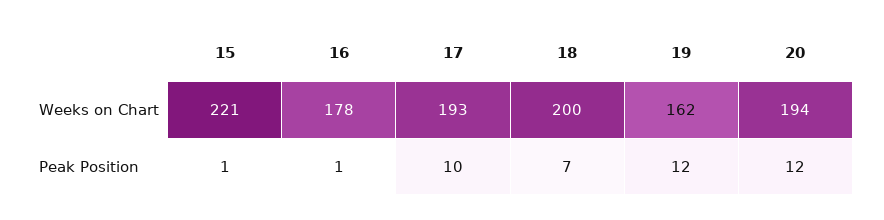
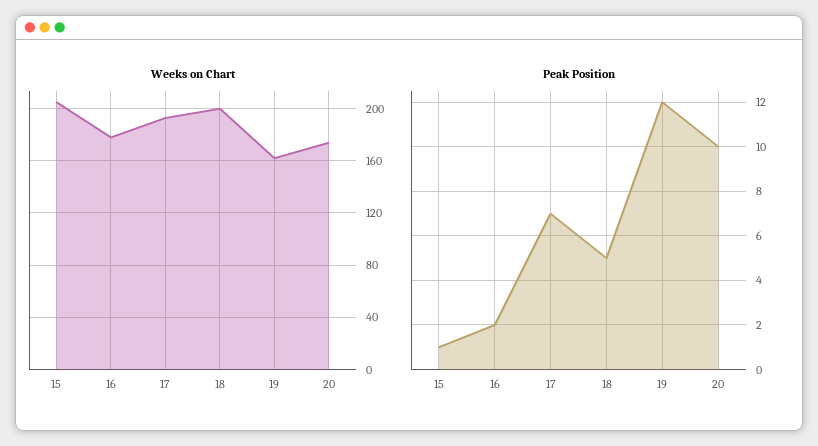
Weeks on Chart, 15: 221 -> 205
Weeks on Chart, 20: 194 -> 175
Peak Position, 16: 1 -> 2
Peak Position, 17: 10 -> 7
Peak Position, 18: 7 -> 5
Peak Position, 20: 12 -> 10

